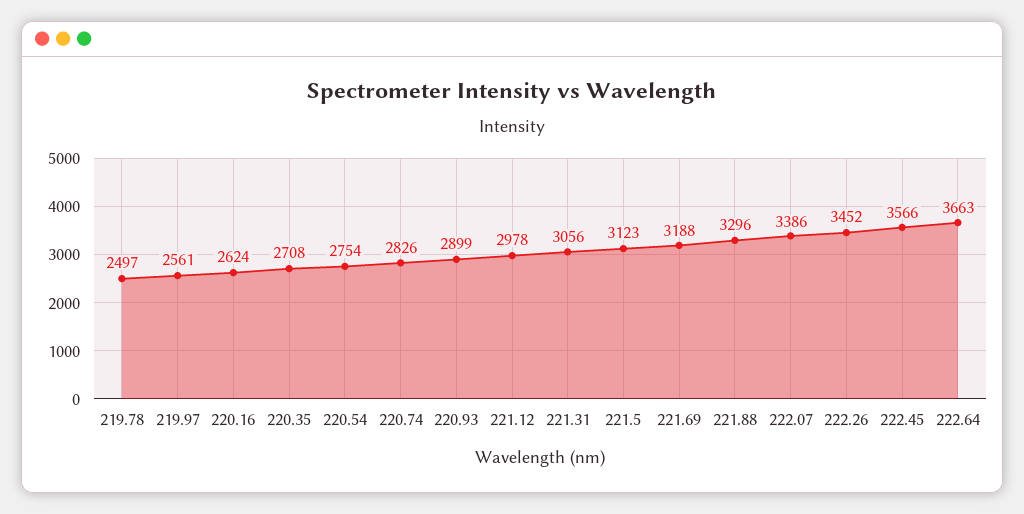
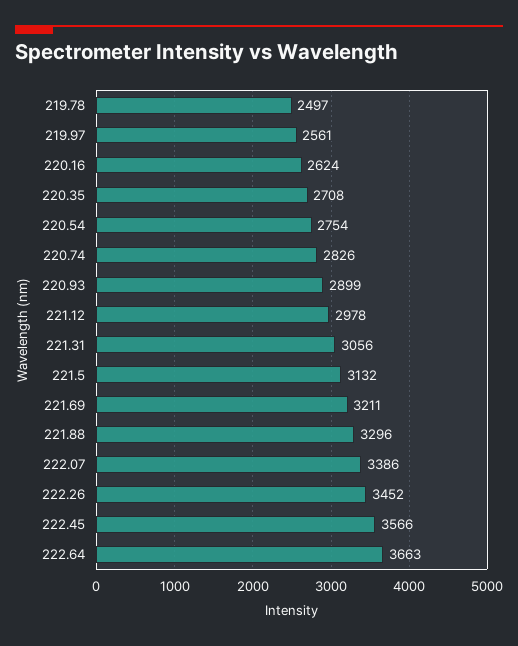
221.5: 3123 -> 3132
221.69: 3188 -> 3211

